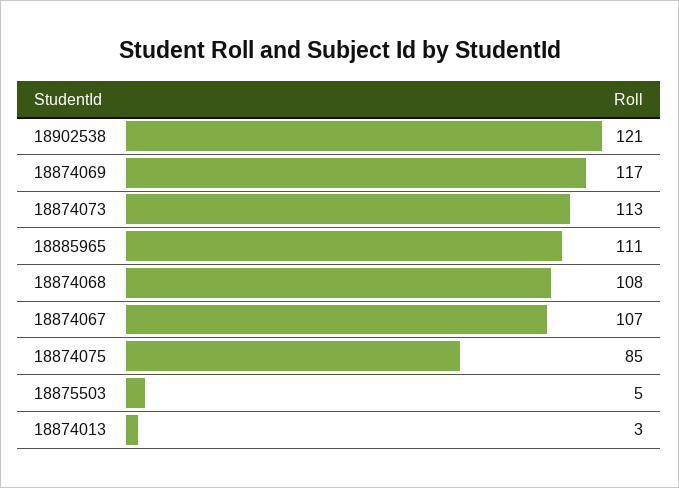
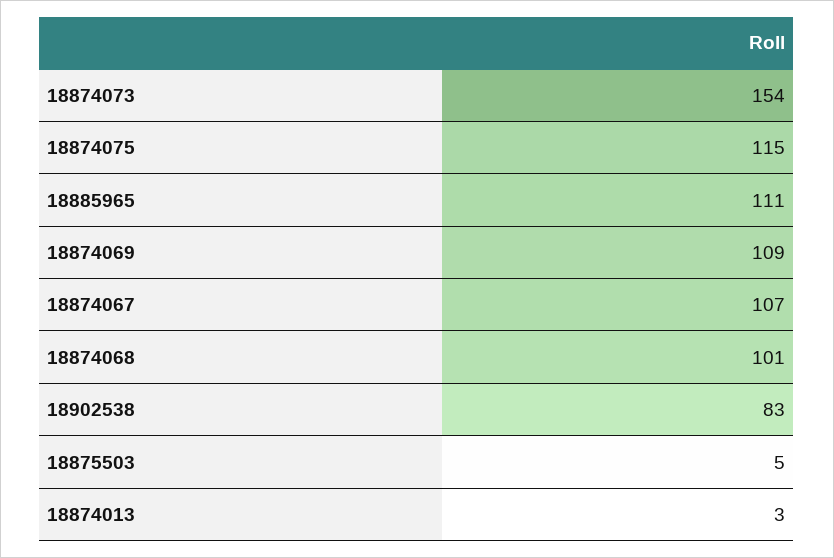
18902538: 121 -> 83
18874069: 117 -> 109
18874073: 113 -> 154
18874068: 108 -> 101
18874075: 85 -> 115

